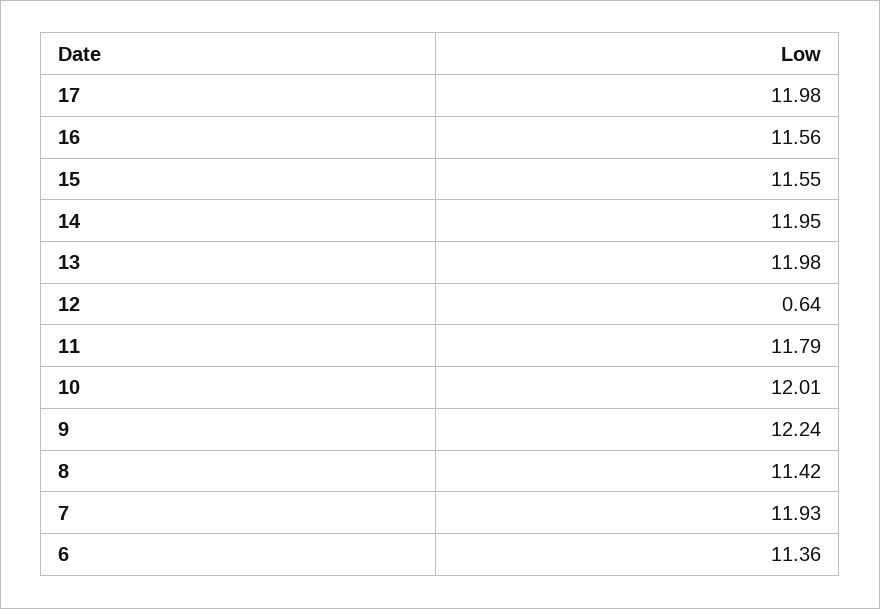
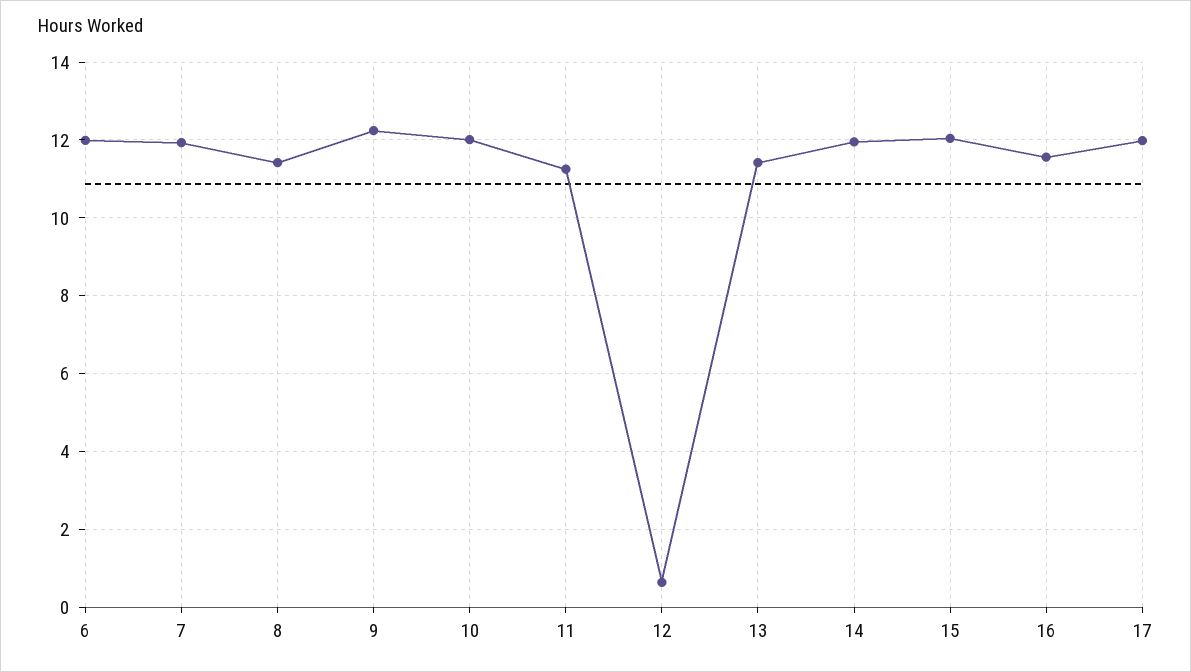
15: 11.55 -> 12
13: 11.98 -> 11.4
11: 11.79 -> 11.2
6: 11.36 -> 12

